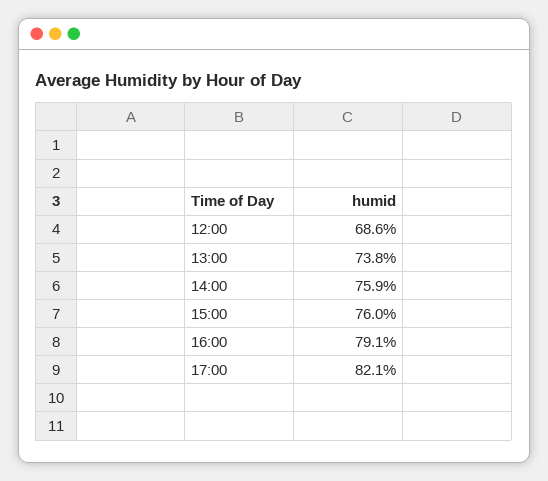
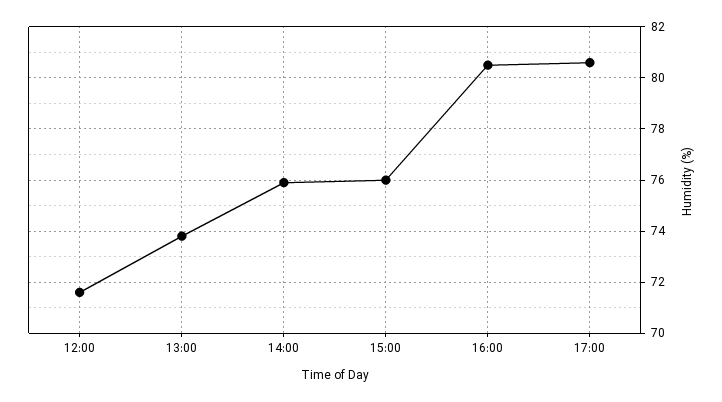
12:00: 68.6 -> 71.5
16:00: 79.1 -> 80.5
17:00: 82.1 -> 80.5

